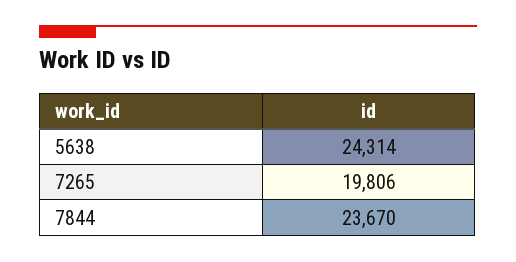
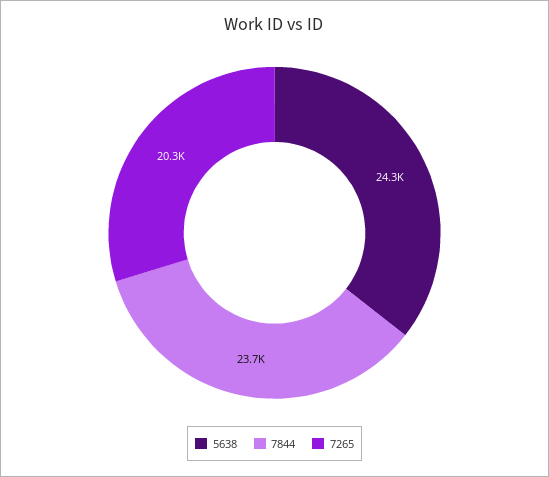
7265: 19806 -> 20300

